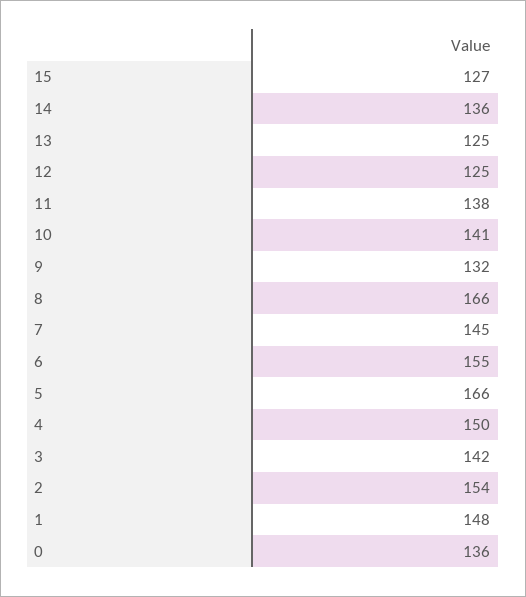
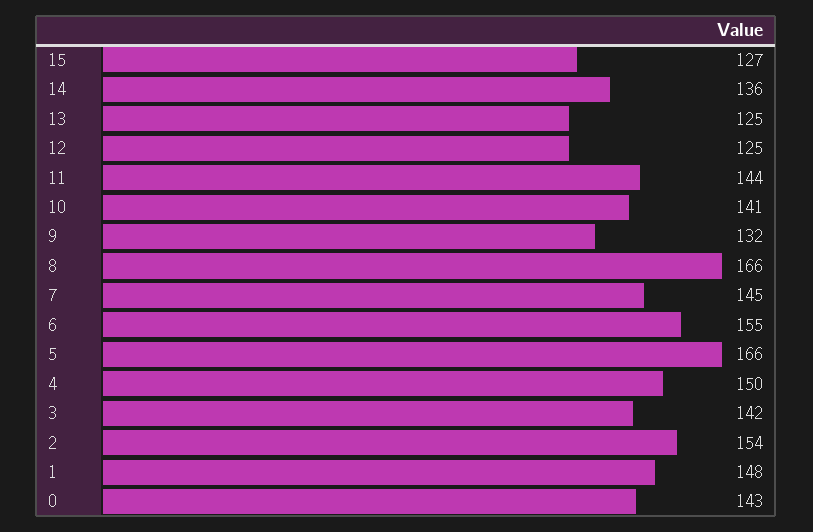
11: 138 -> 144
0: 136 -> 143

